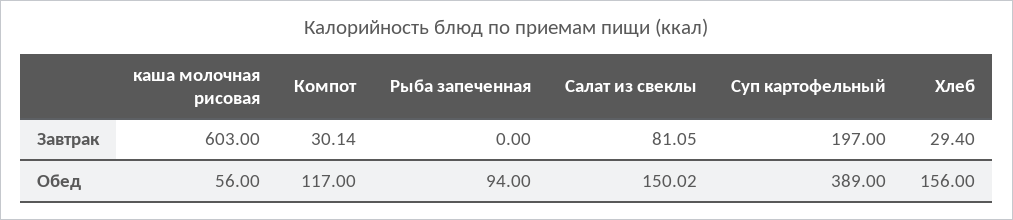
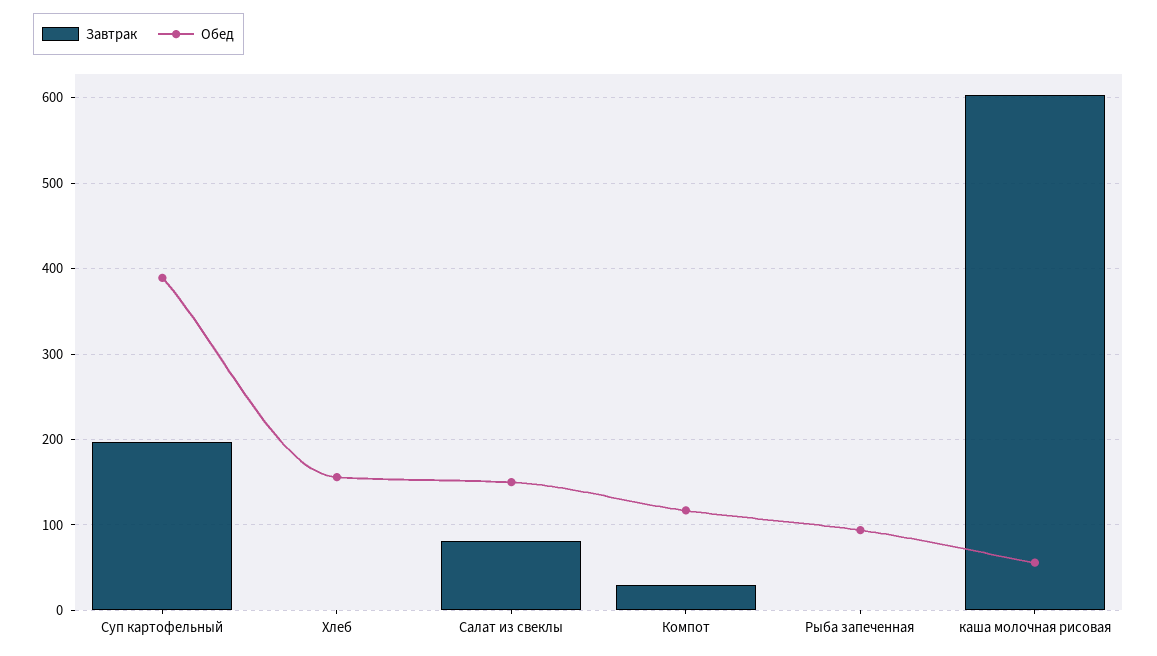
Завтрак, Хлеб: 29.4 -> 0

